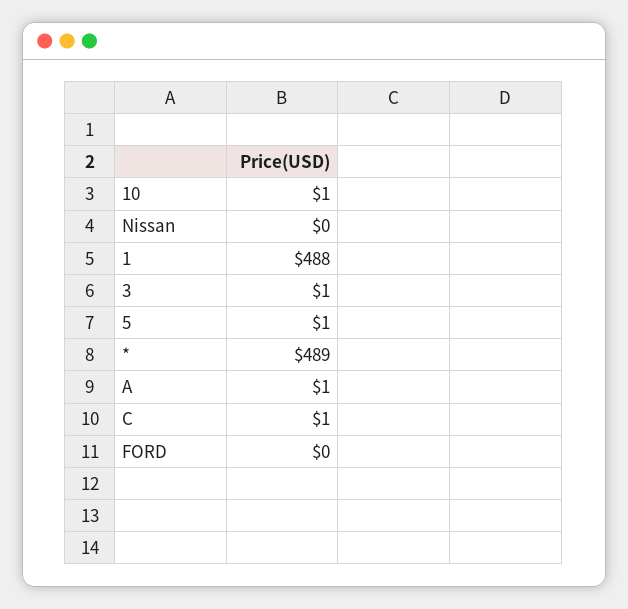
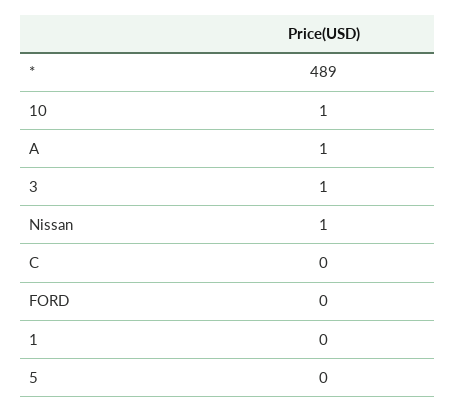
Nissan: 0 -> 1
1: 488 -> 0
5: 1 -> 0
C: 1 -> 0

